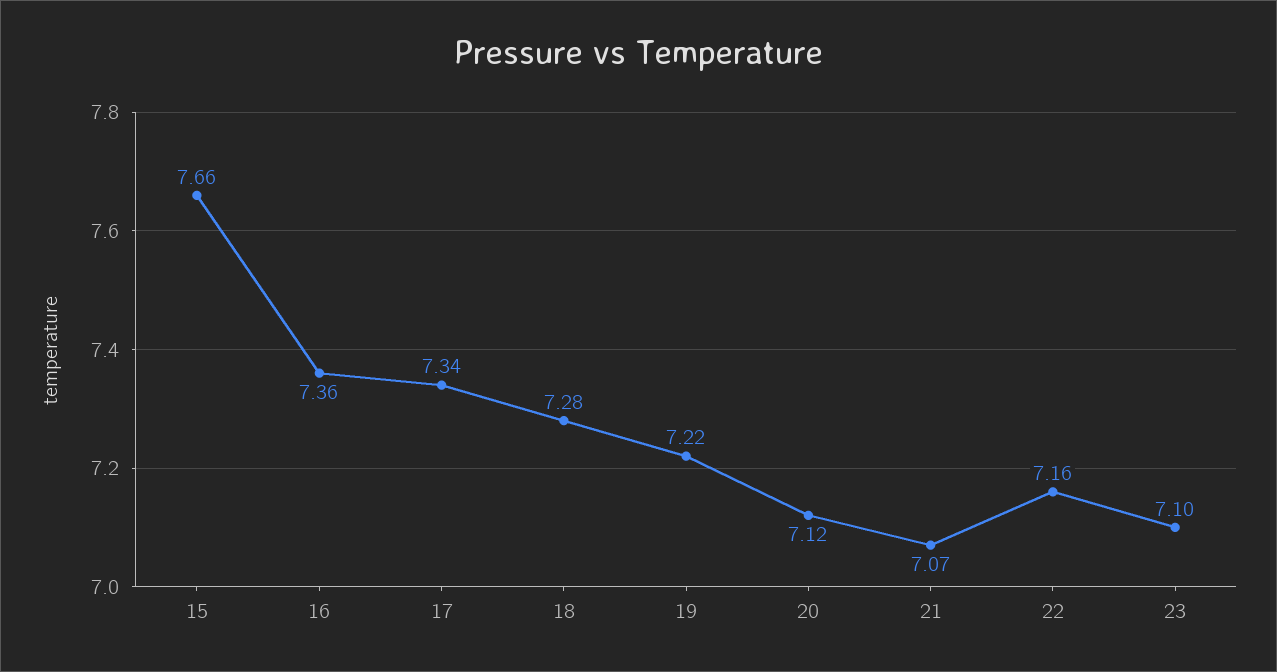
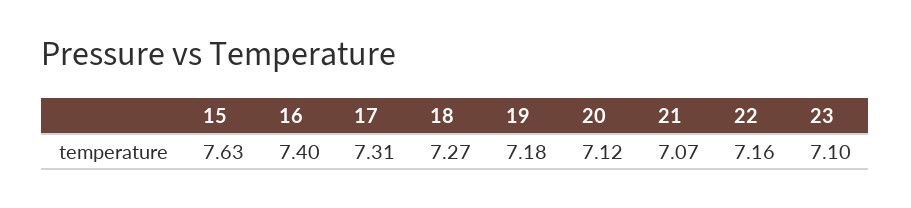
15: 7.66 -> 7.63
16: 7.36 -> 7.4
17: 7.34 -> 7.31
18: 7.28 -> 7.27
19: 7.22 -> 7.18

